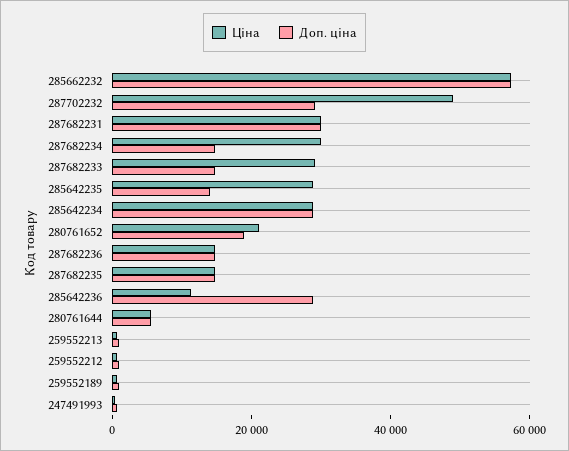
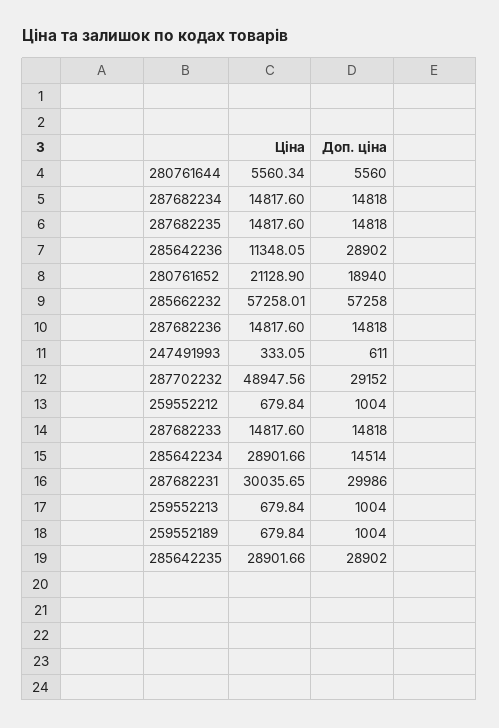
Ціна, 287682234: 30000 -> 14817.6
Ціна, 287682233: 30000 -> 14817.6
Доп. ціна, 285642235: 15000 -> 28902
Доп. ціна, 285642234: 30000 -> 14514

